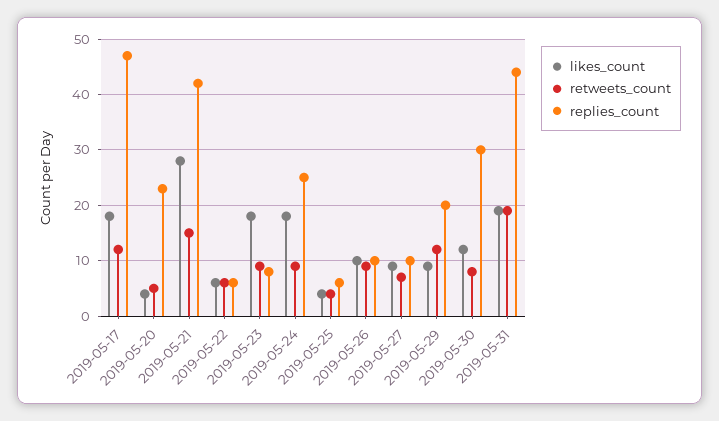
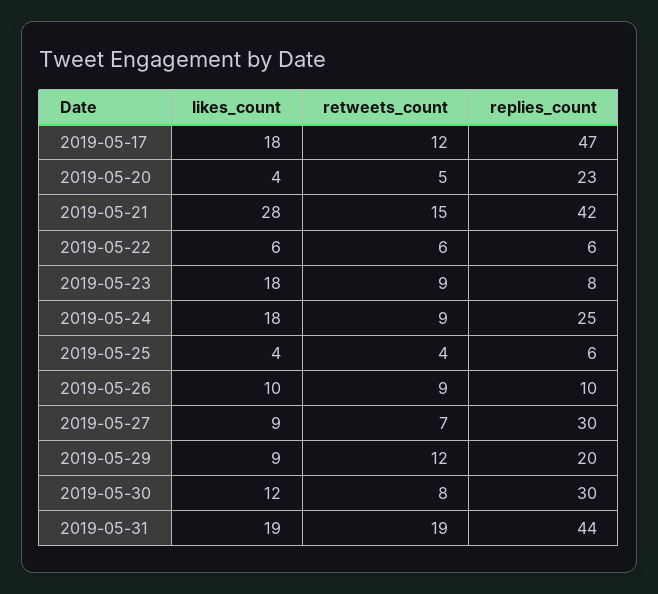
replies_count, 2019-05-27: 10 -> 30

